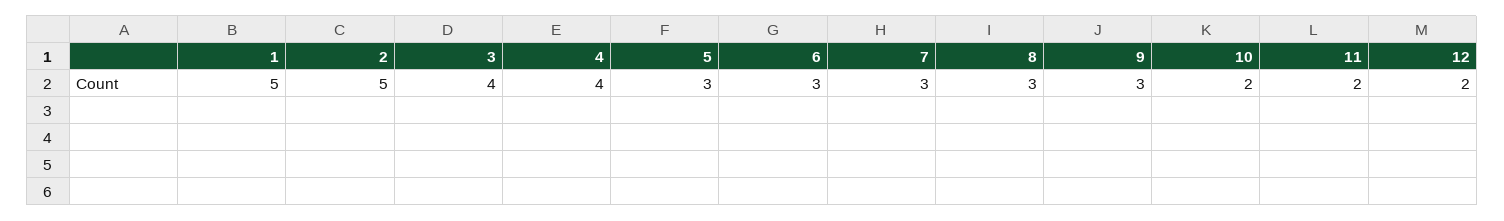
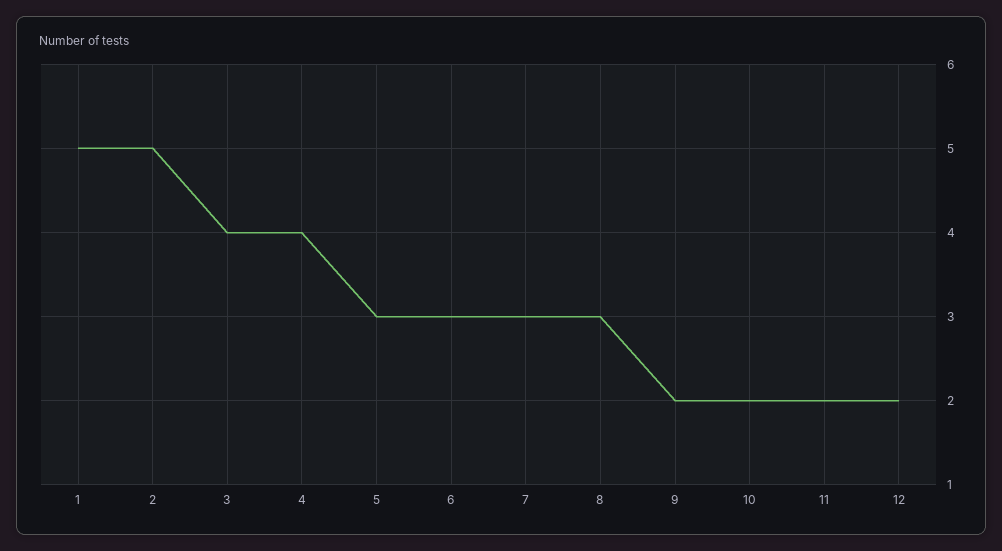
9: 3 -> 2

